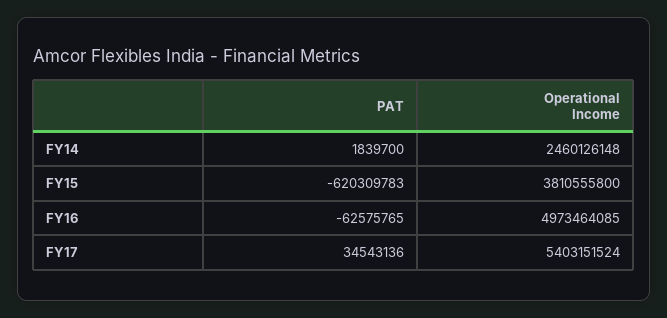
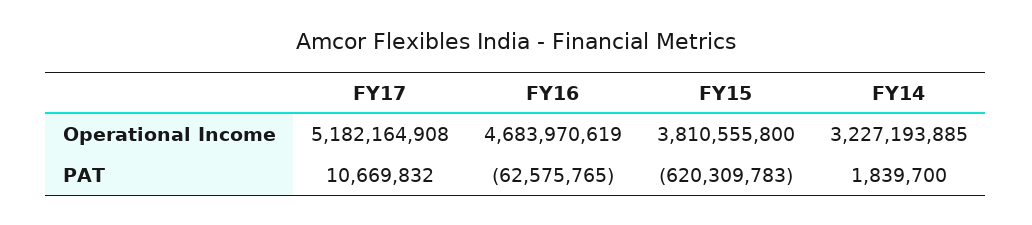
Operational Income, FY14: 2460126148 -> 3227193885
Operational Income, FY16: 4973464085 -> 4683970619
PAT, FY17: 34543136 -> 10669832
Operational Income, FY17: 5403151524 -> 5182164908

